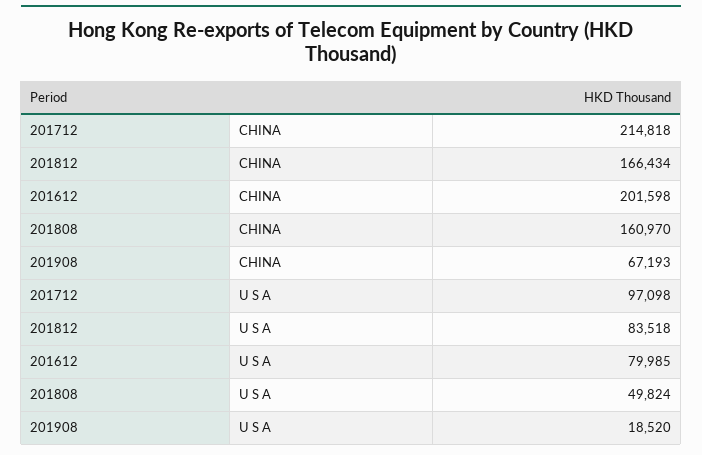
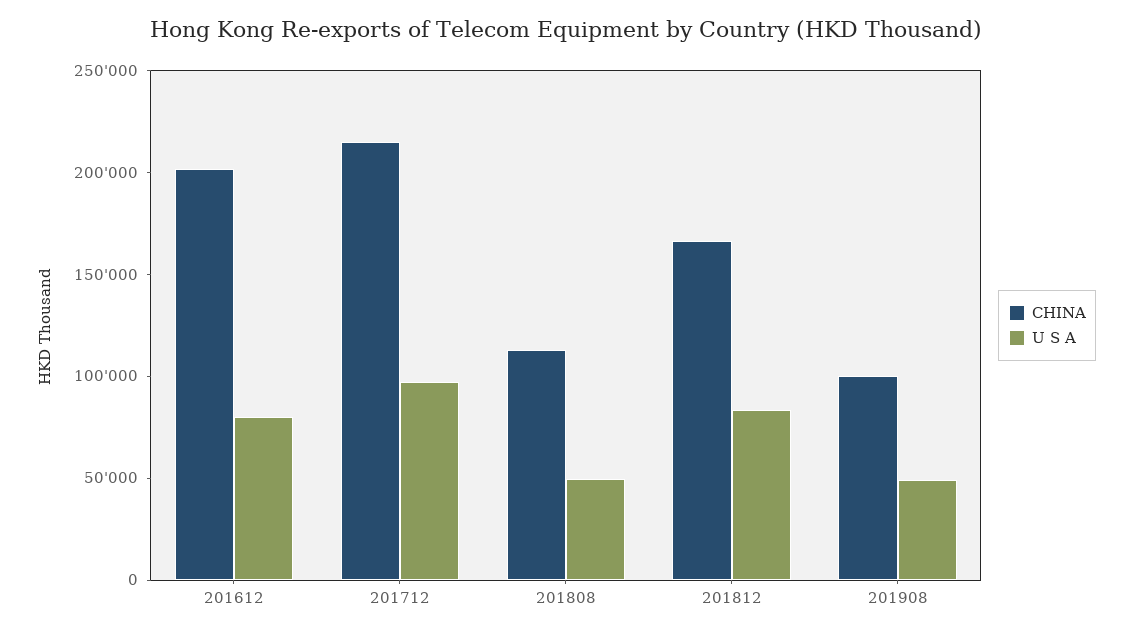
CHINA, 201808: 160970 -> 110000
CHINA, 201908: 67193 -> 100000
U S A, 201908: 18520 -> 50000

